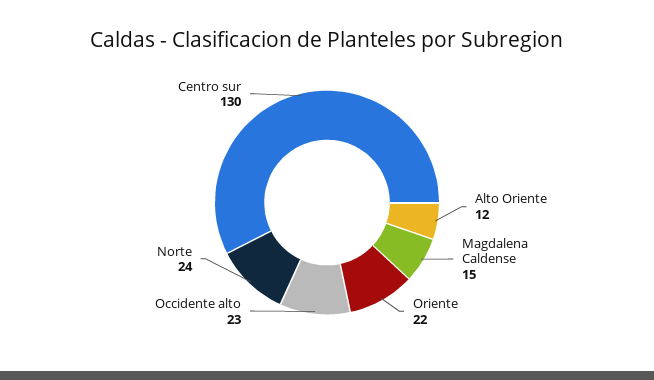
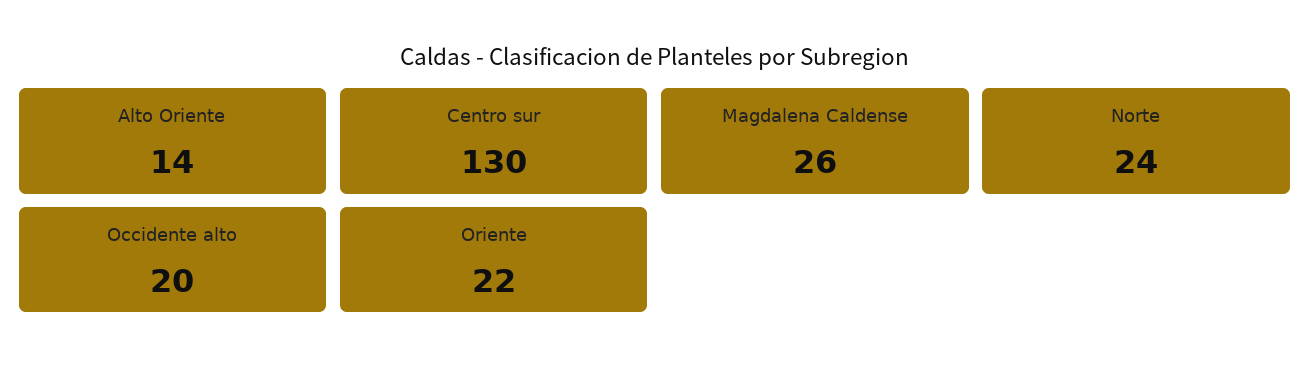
Alto Oriente: 12 -> 14
Magdalena Caldense: 15 -> 26
Occidente alto: 23 -> 20

